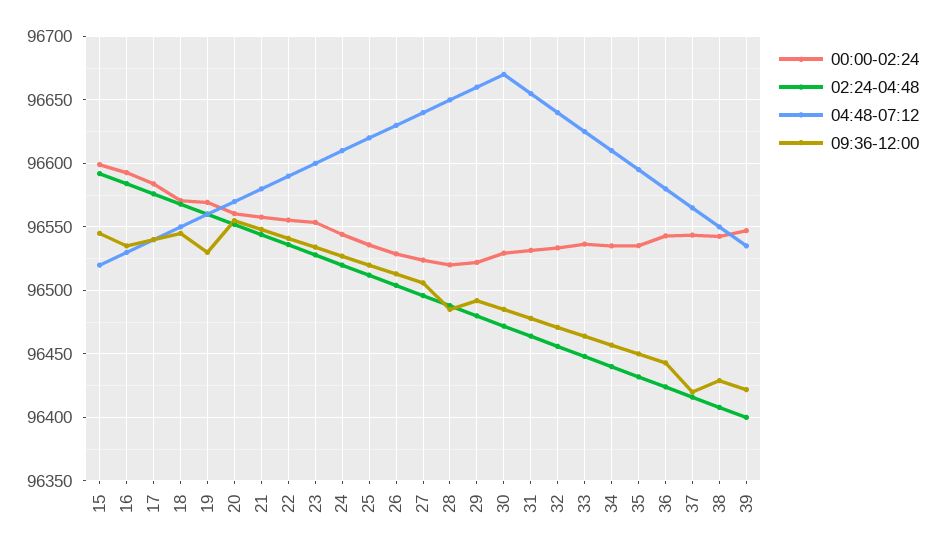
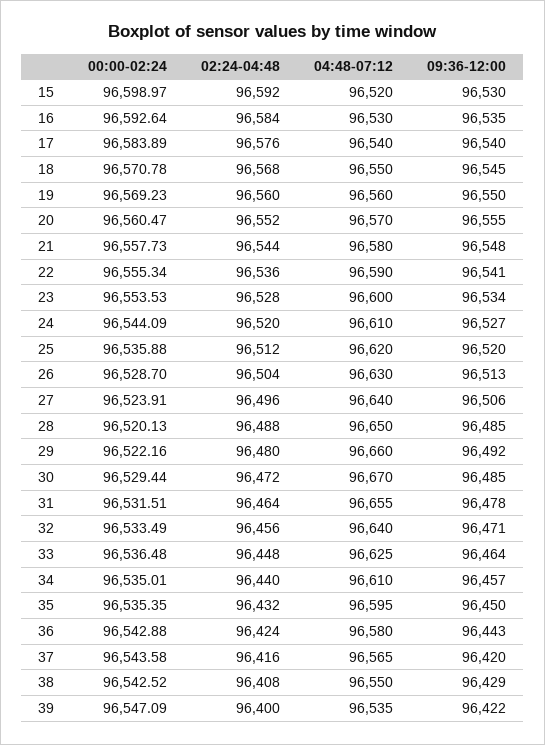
09:36-12:00, 15: 96545 -> 96530
09:36-12:00, 19: 96530 -> 96550

